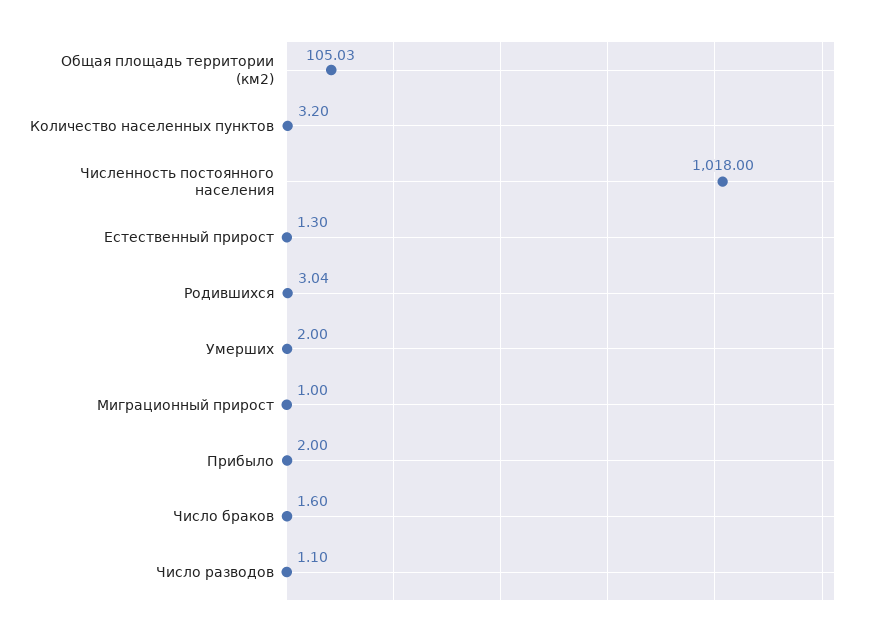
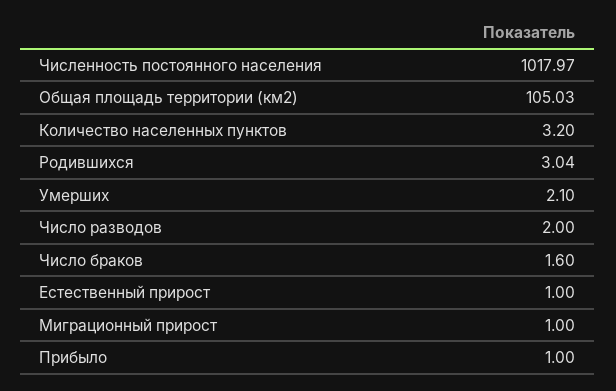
Численность постоянного населения: 1018 -> 1017.97
Естественный прирост: 1.3 -> 1
Умерших: 2 -> 2.1
Прибыло: 2 -> 1
Число разводов: 1.1 -> 2

